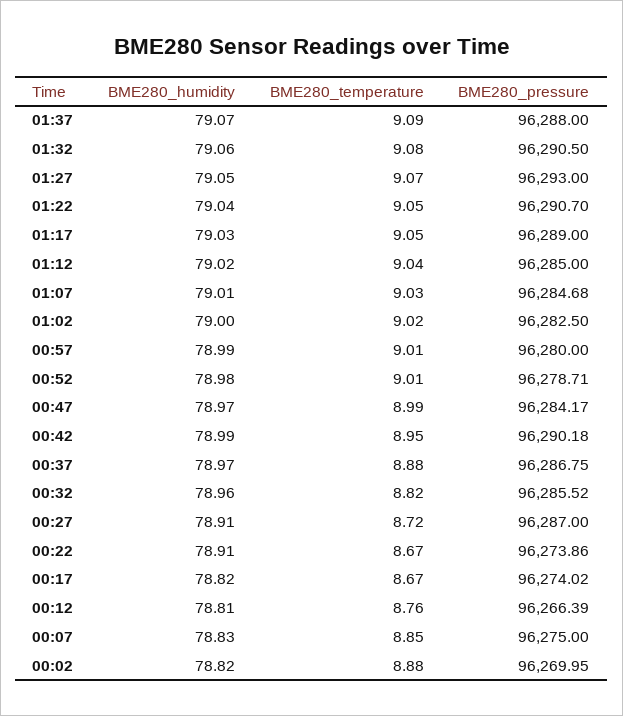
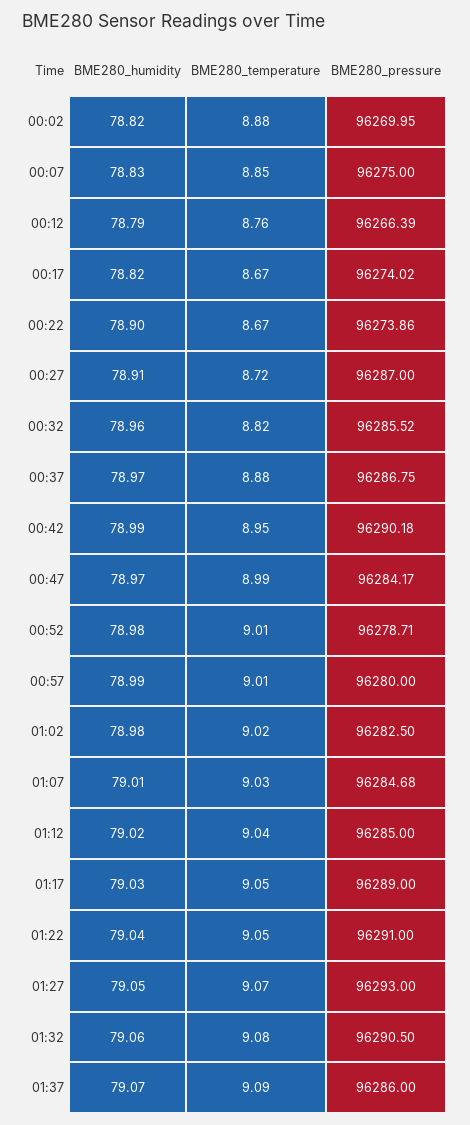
BME280_pressure, 01:37: 96288 -> 96286
BME280_pressure, 01:22: 96290.7 -> 96291
BME280_humidity, 01:02: 79 -> 78.98
BME280_humidity, 00:22: 78.91 -> 78.9
BME280_humidity, 00:12: 78.81 -> 78.79

